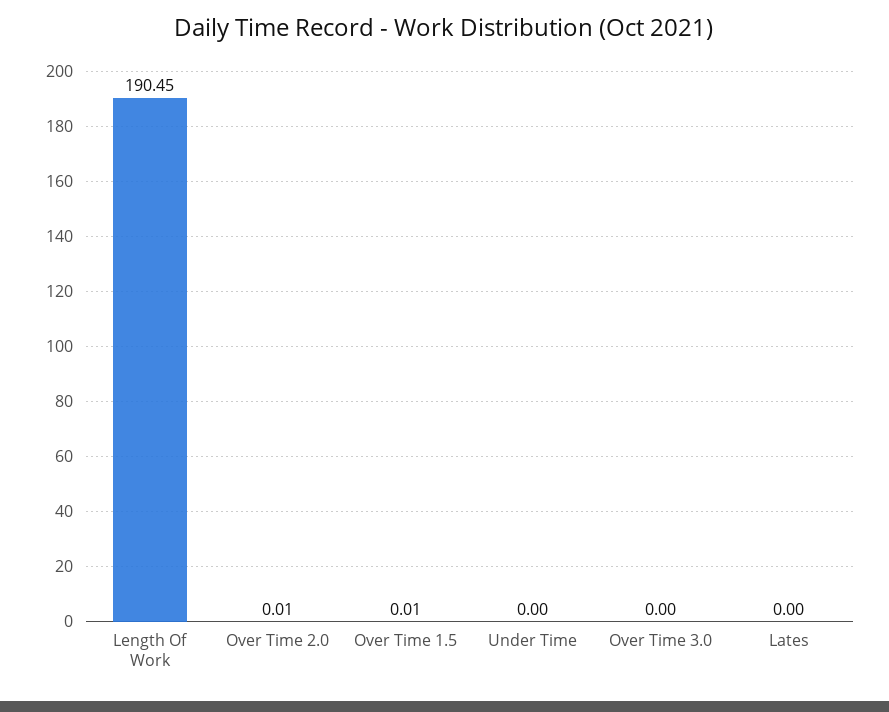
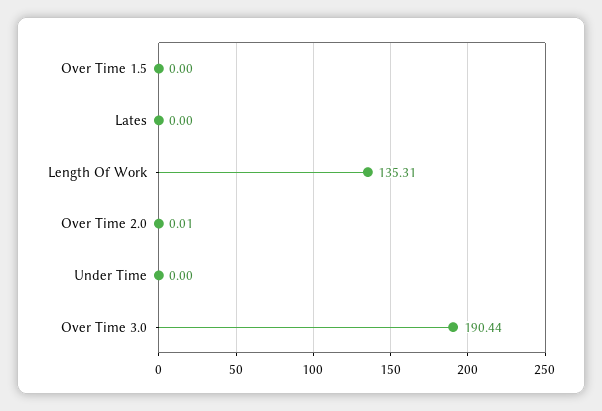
Length Of Work: 190.45 -> 135.31
Over Time 1.5: 0.01 -> 0
Over Time 3.0: 0 -> 190.44

